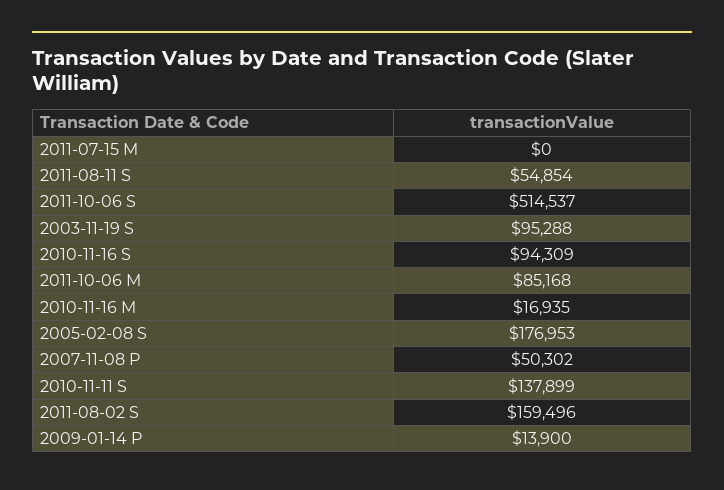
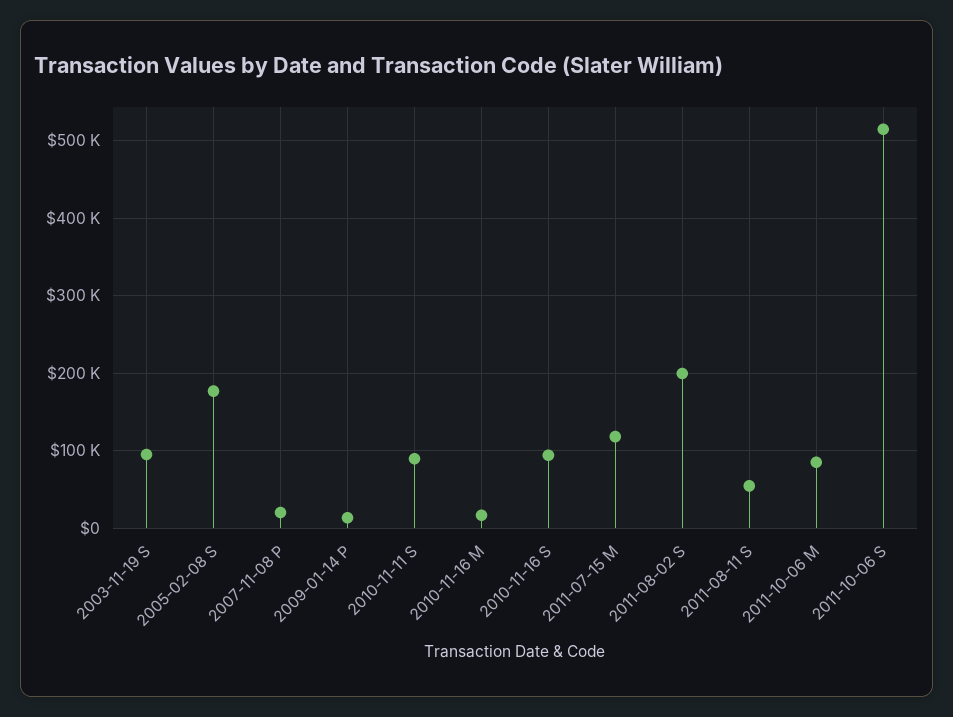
2011-07-15 M: 0 -> 120000
2007-11-08 P: 50302 -> 20000
2010-11-11 S: 137899 -> 90000
2011-08-02 S: 159496 -> 200000

